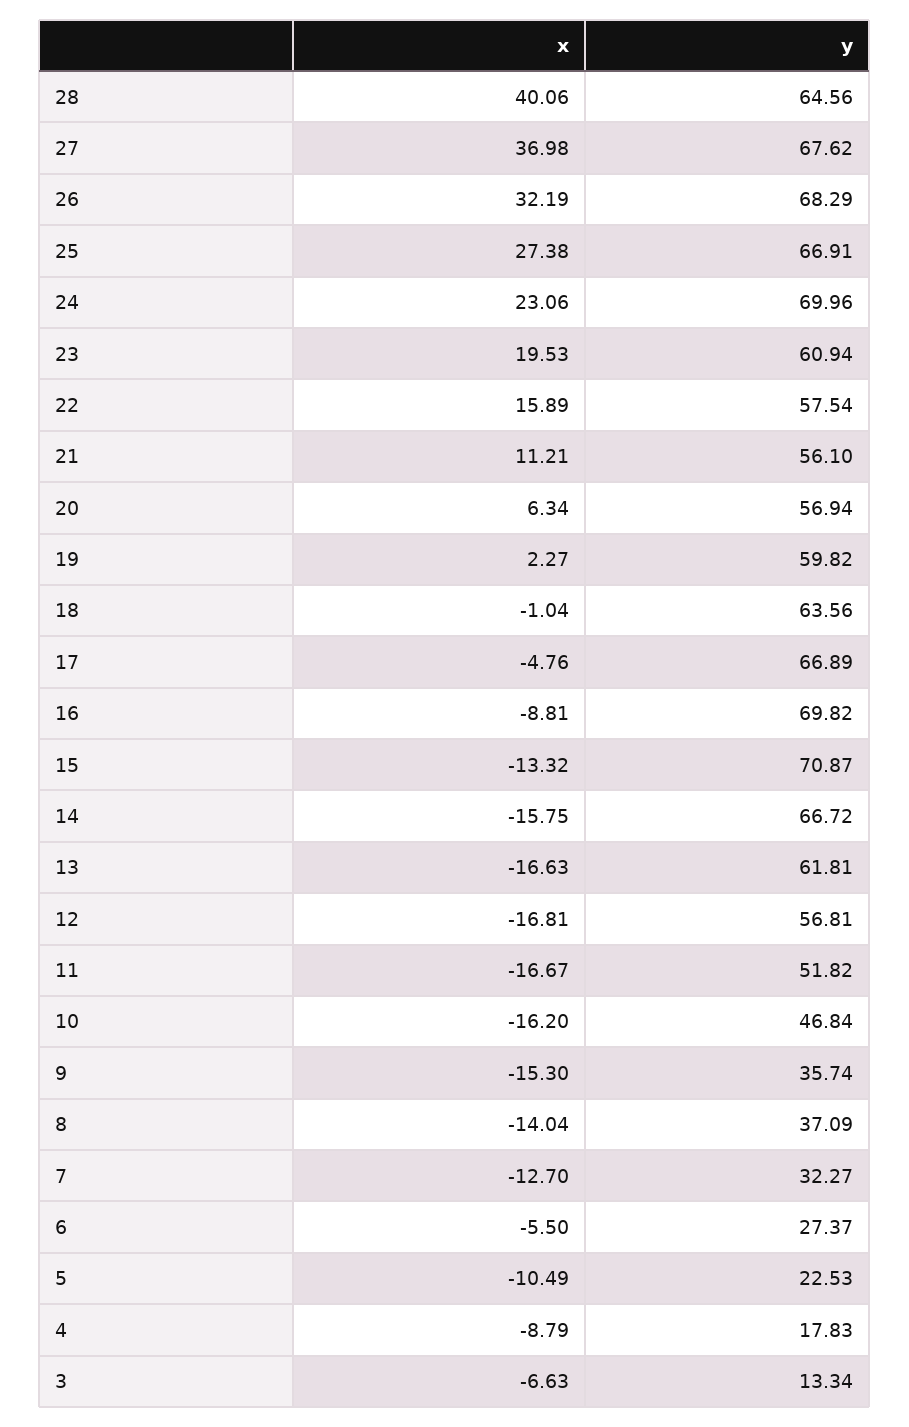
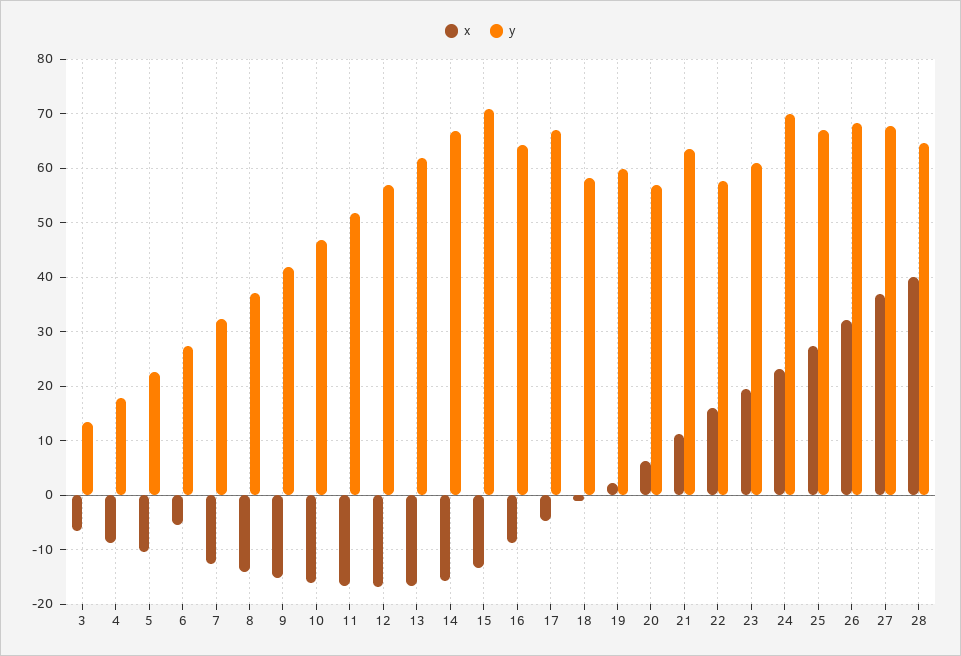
y, 21: 56.1 -> 64
y, 18: 63.56 -> 58
y, 16: 69.82 -> 64
y, 9: 35.74 -> 42

